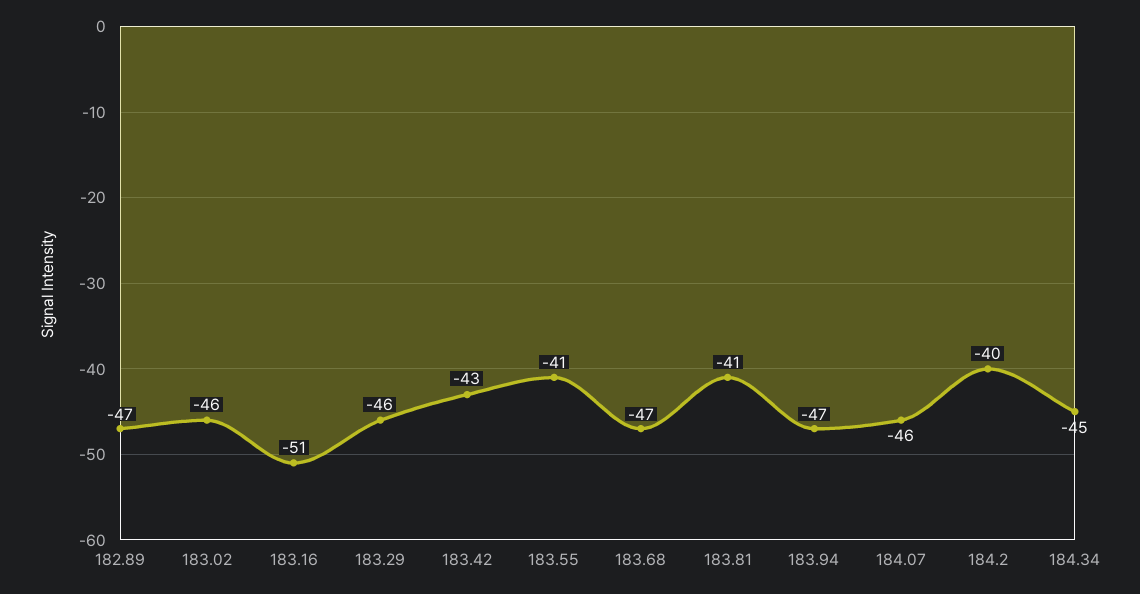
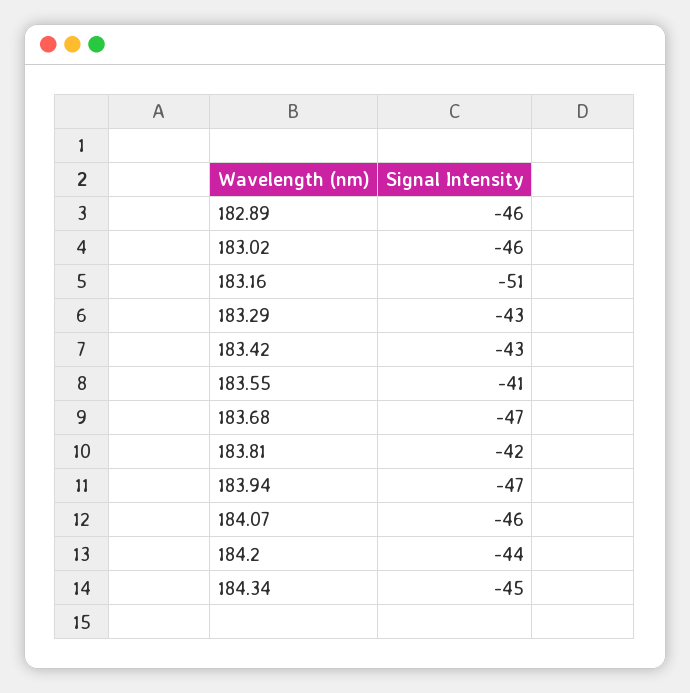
182.89: -47 -> -46
183.29: -46 -> -43
183.81: -41 -> -42
184.2: -40 -> -44

